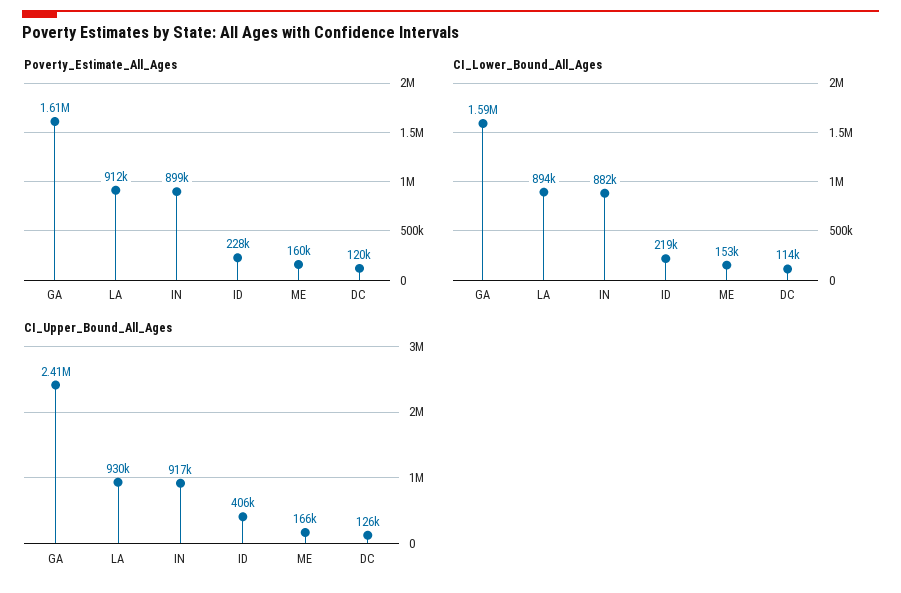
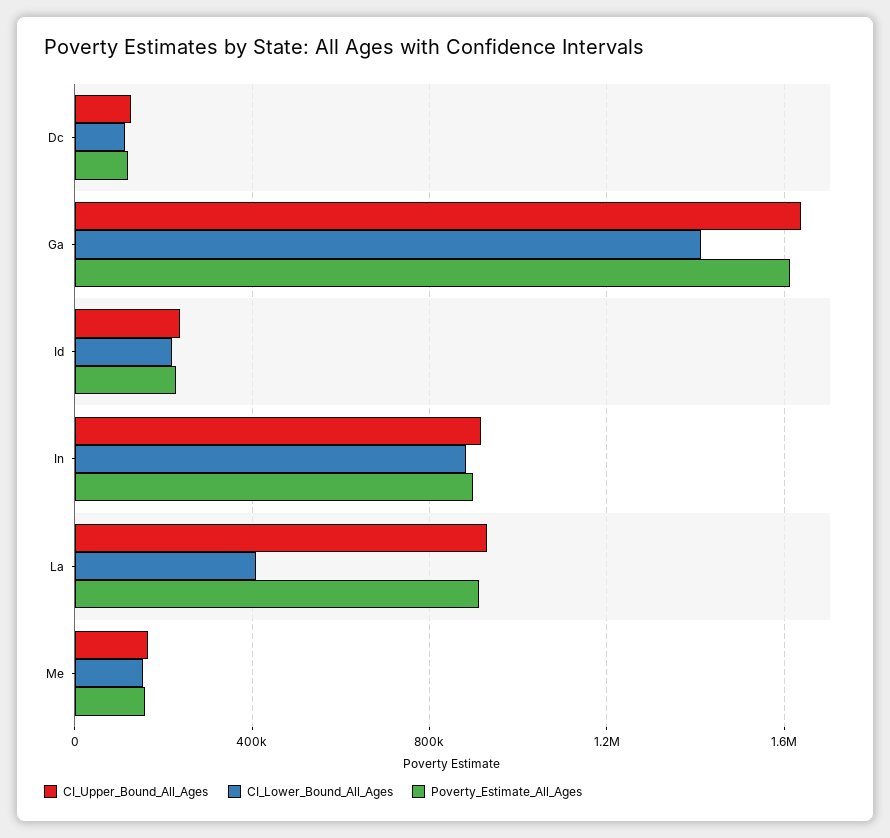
CI_Lower_Bound_All_Ages, GA: 1590000 -> 1400000
CI_Lower_Bound_All_Ages, LA: 894000 -> 400000
CI_Upper_Bound_All_Ages, GA: 2410000 -> 1650000
CI_Upper_Bound_All_Ages, ID: 406000 -> 250000

